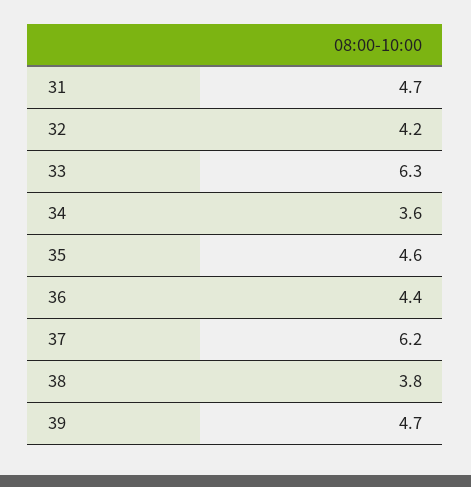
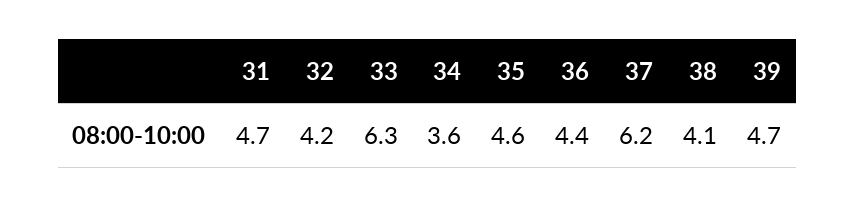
38: 3.8 -> 4.1

